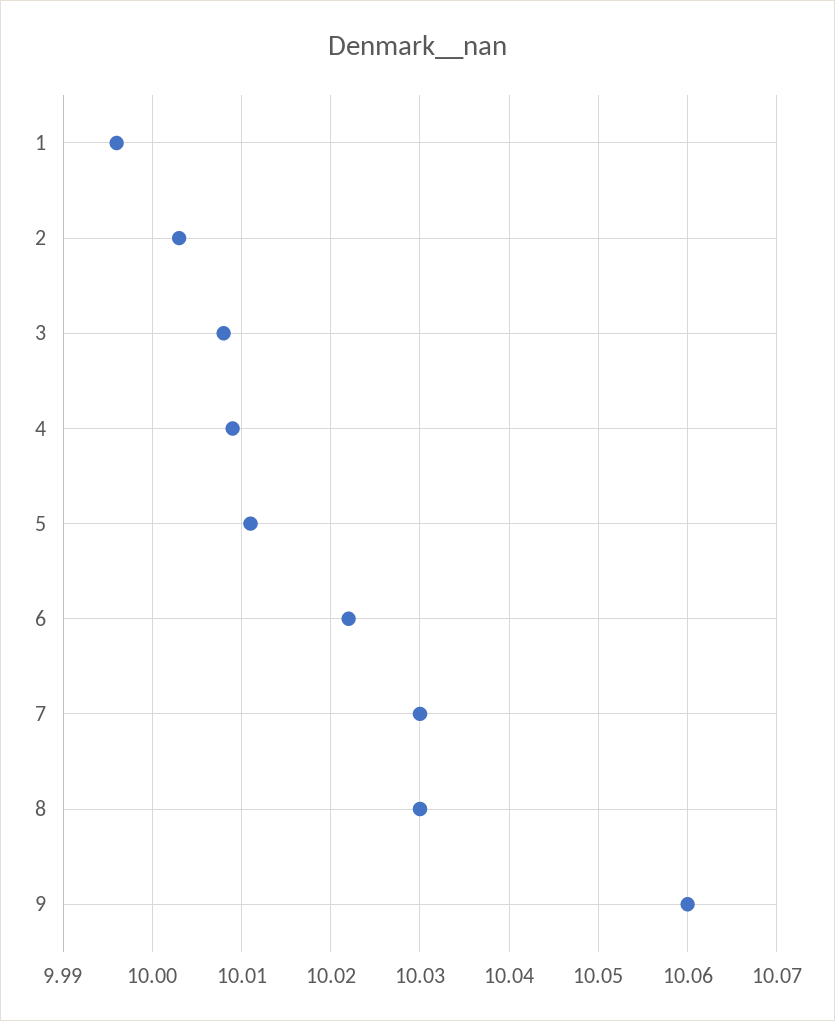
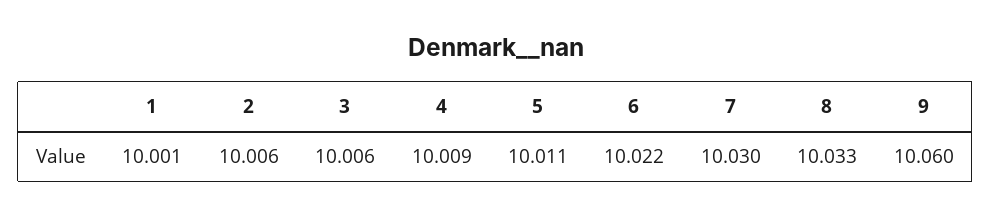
1: 9.996 -> 10.001
2: 10.003 -> 10.006
3: 10.008 -> 10.006
8: 10.03 -> 10.033

